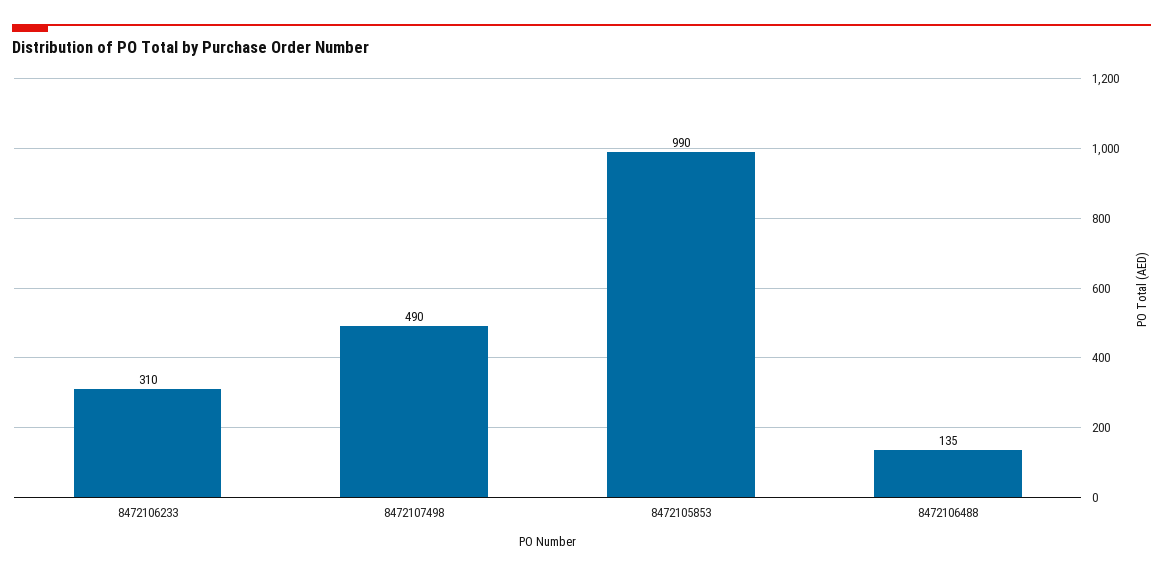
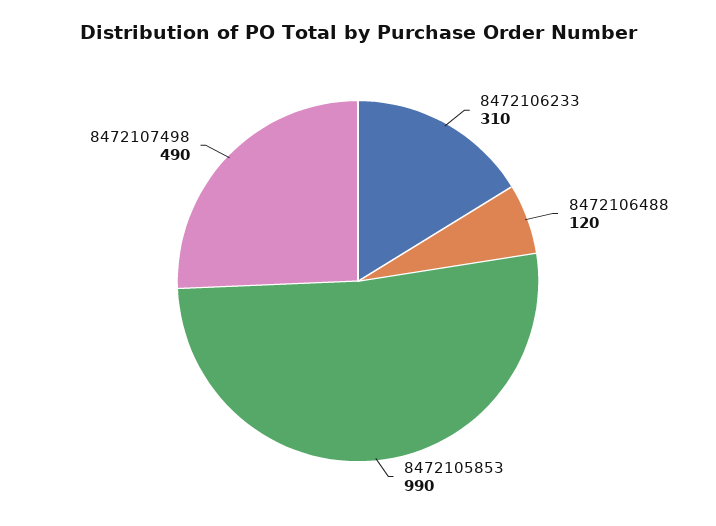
8472106488: 135 -> 120

